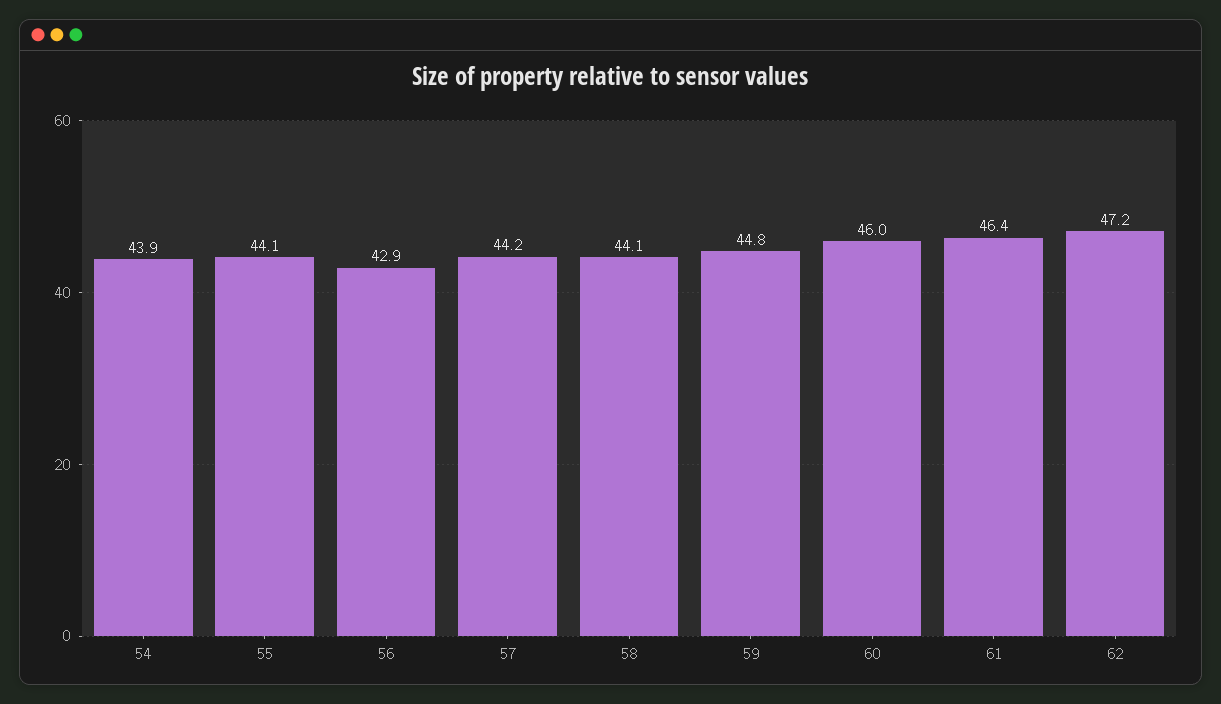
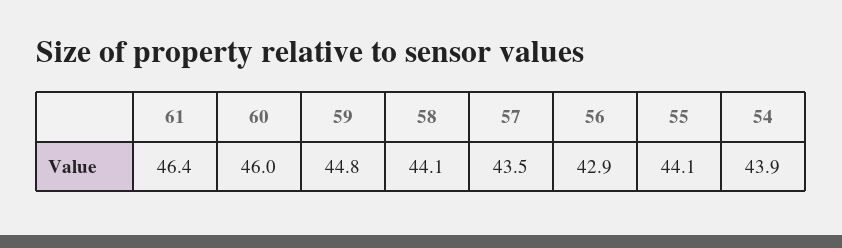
57: 44.2 -> 43.5
62: 47.2 -> none

